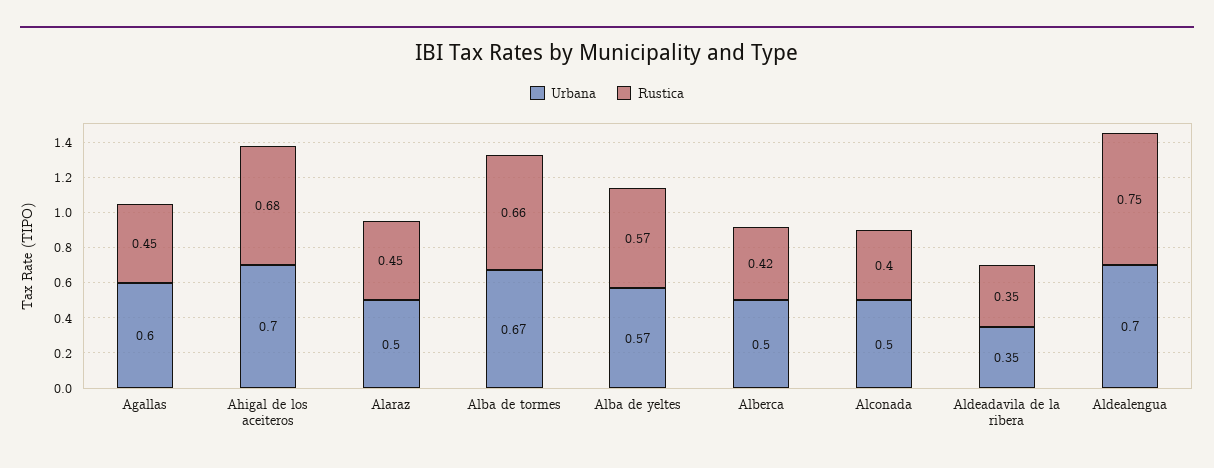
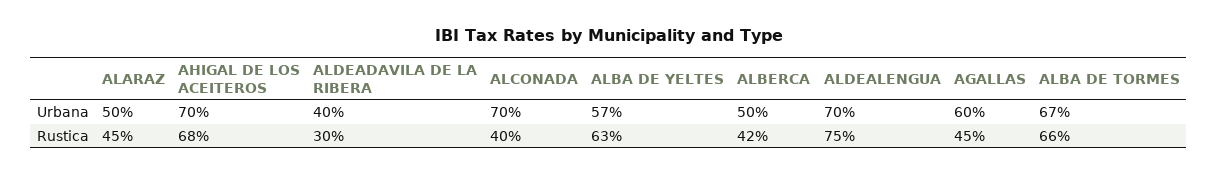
Rustica, Alba de yeltes: 0.57 -> 0.63
Urbana, Alconada: 0.5 -> 0.7
Urbana, Aldeadavila de la ribera: 0.35 -> 0.4
Rustica, Aldeadavila de la ribera: 0.35 -> 0.3

